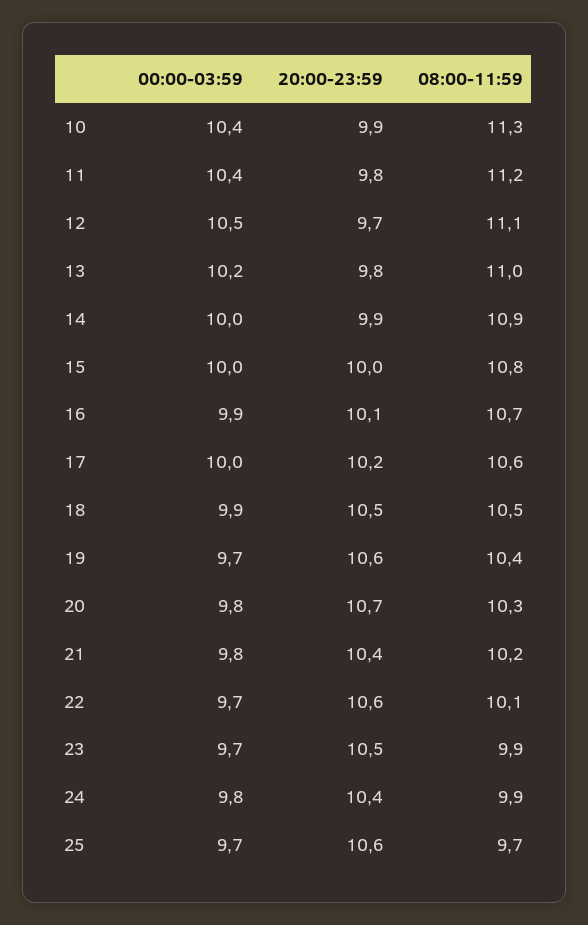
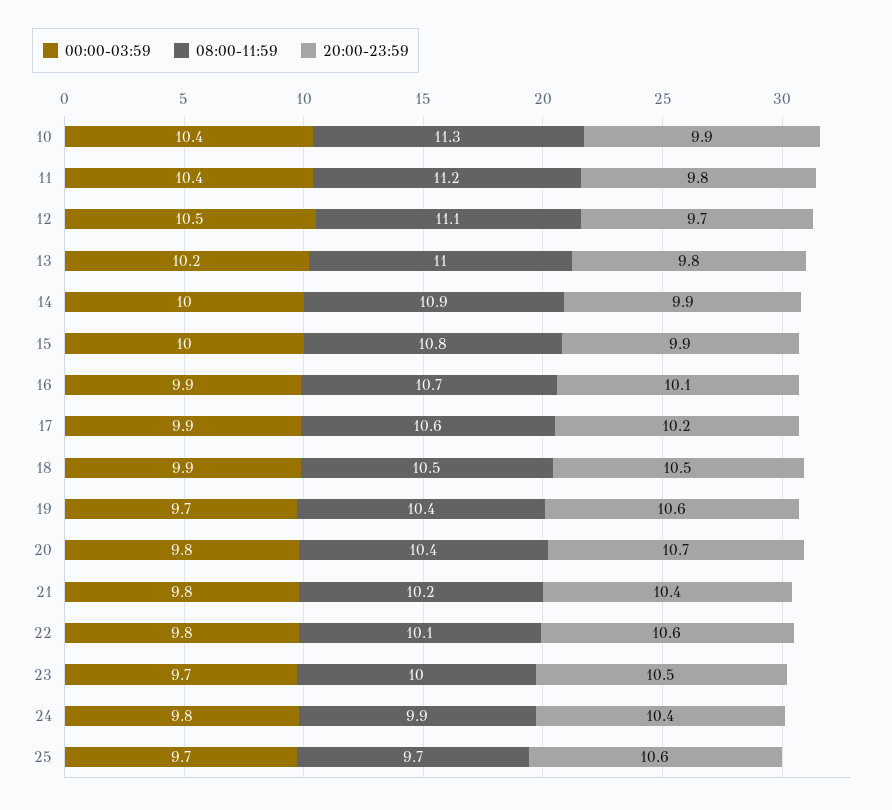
20:00-23:59, 15: 10 -> 9.9
00:00-03:59, 17: 10 -> 9.9
08:00-11:59, 20: 10.3 -> 10.4
00:00-03:59, 22: 9.7 -> 9.8
08:00-11:59, 23: 9.9 -> 10

